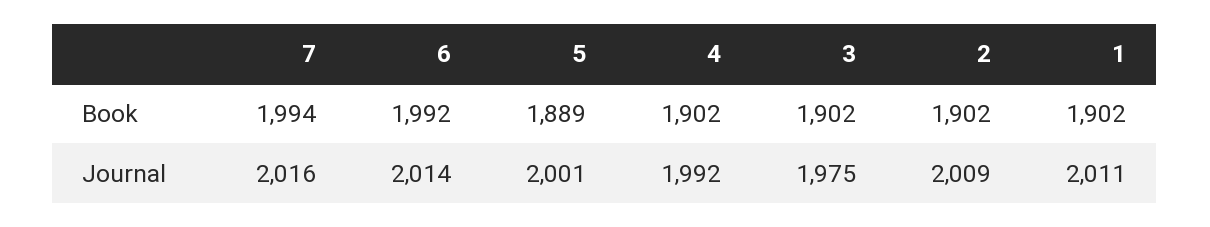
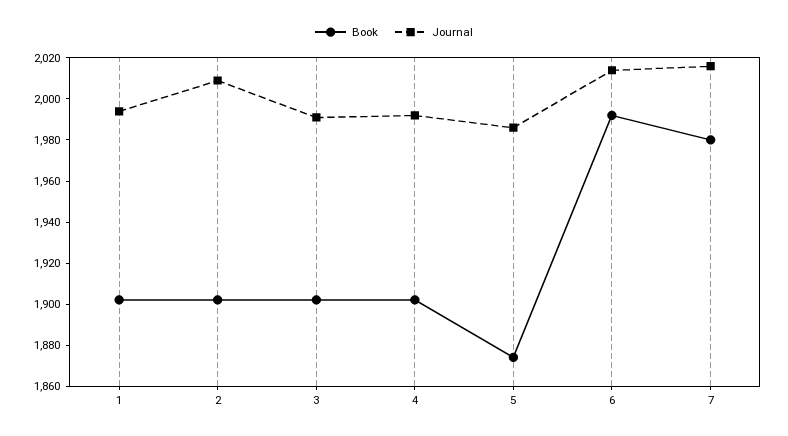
Book, 7: 1994 -> 1980
Book, 5: 1889 -> 1875
Journal, 5: 2001 -> 1985
Journal, 3: 1975 -> 1990
Journal, 1: 2011 -> 1995

